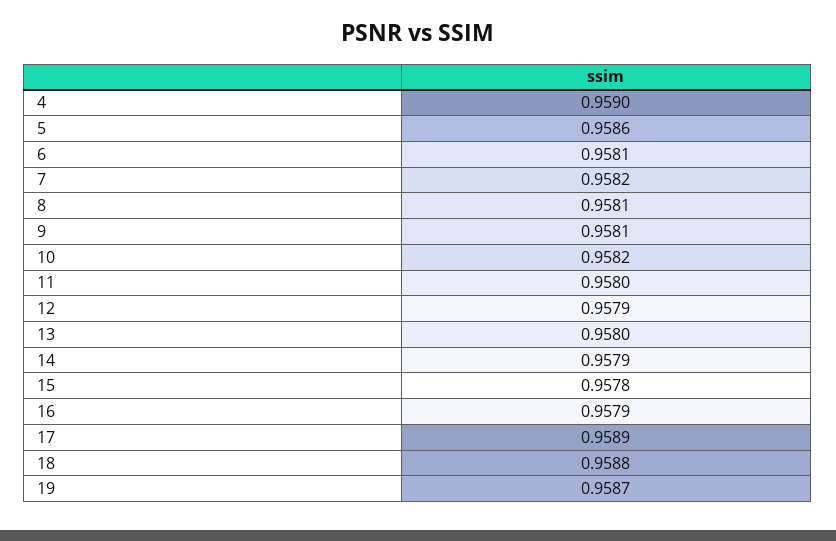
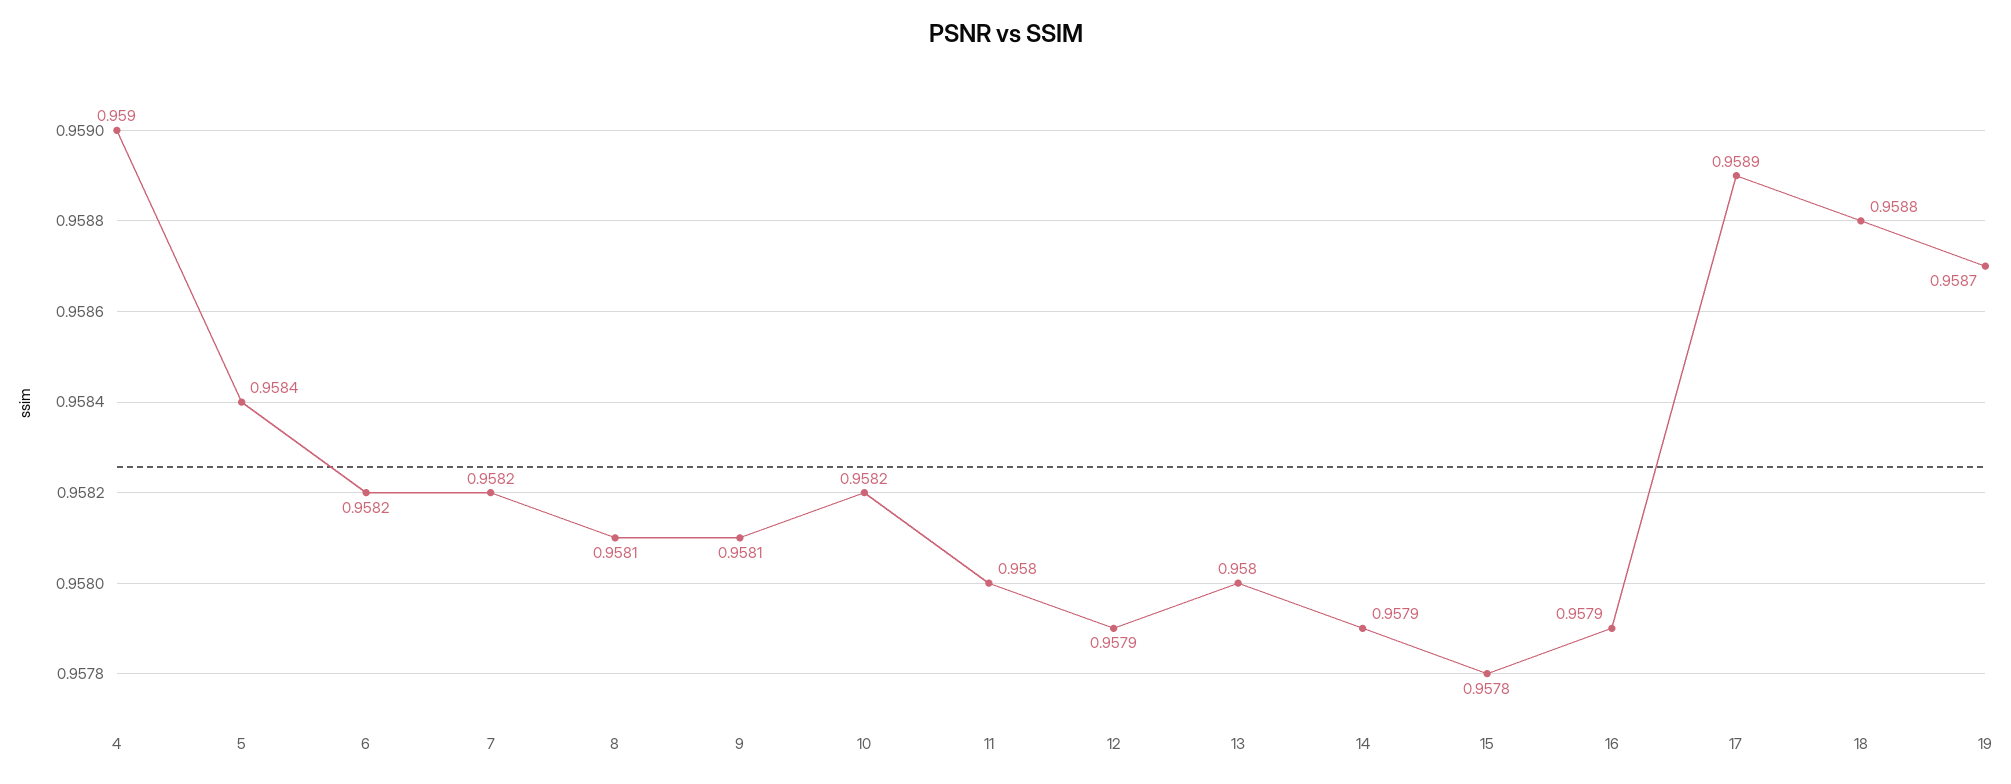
5: 0.9586 -> 0.9584
6: 0.9581 -> 0.9582

